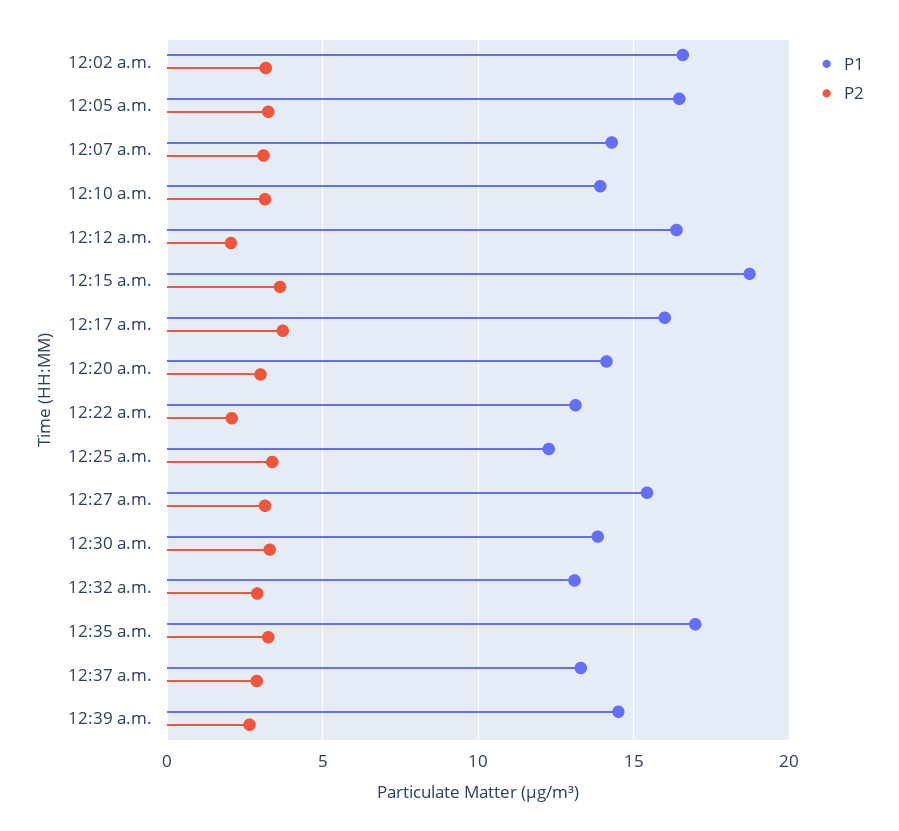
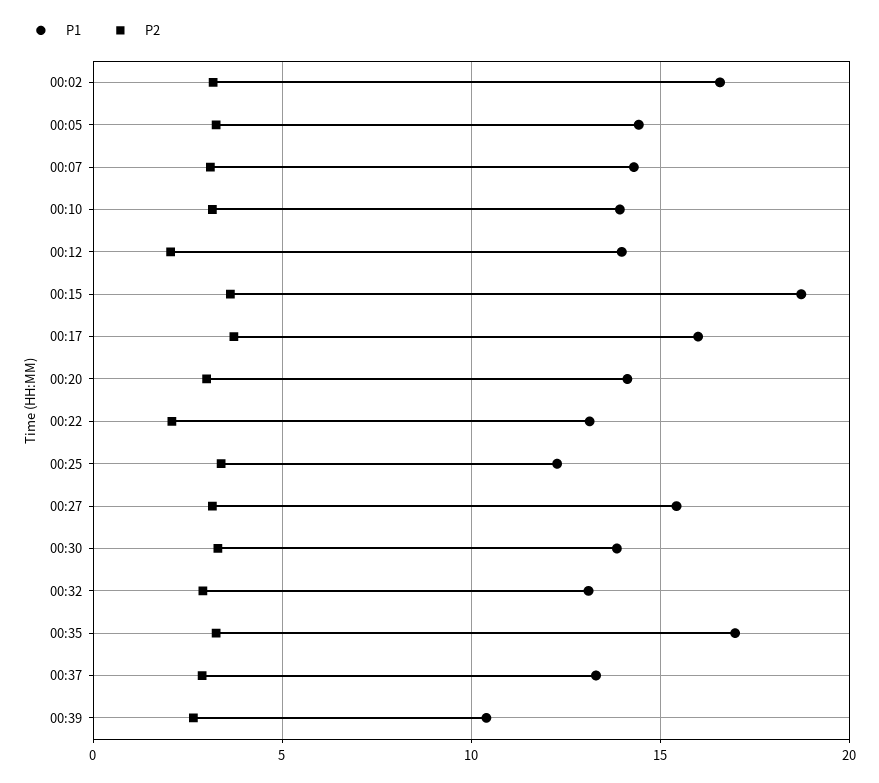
P1, 12:05 a.m.: 16.5 -> 14.5
P1, 12:12 a.m.: 16.5 -> 14
P1, 12:39 a.m.: 14.5 -> 10.5

